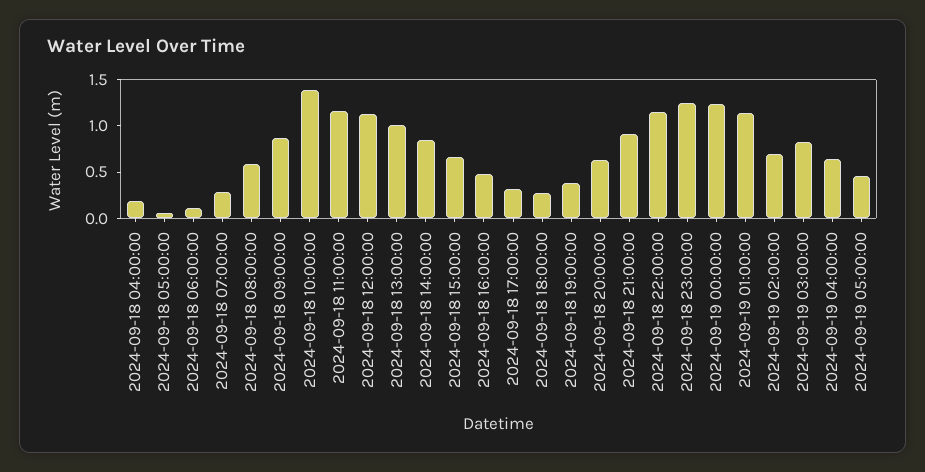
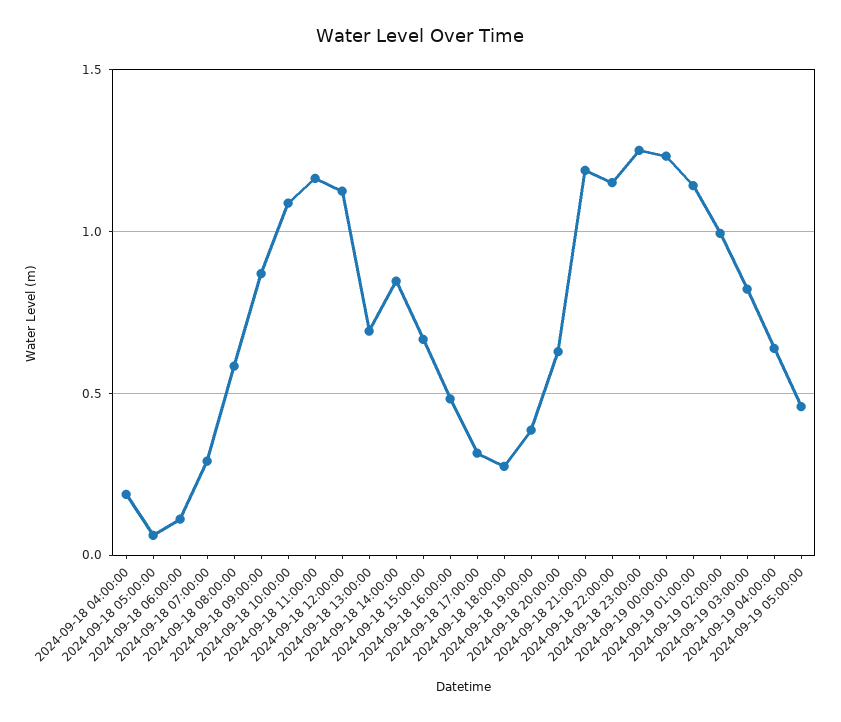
2024-09-18 10:00:00: 1.4 -> 1.1
2024-09-18 13:00:00: 1 -> 0.7
2024-09-18 21:00:00: 0.9 -> 1.2
2024-09-19 02:00:00: 0.7 -> 1

